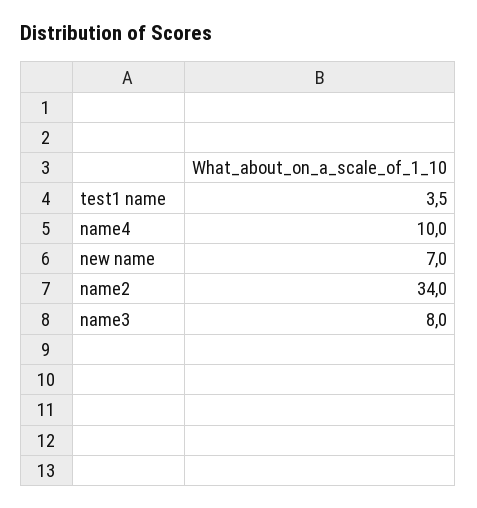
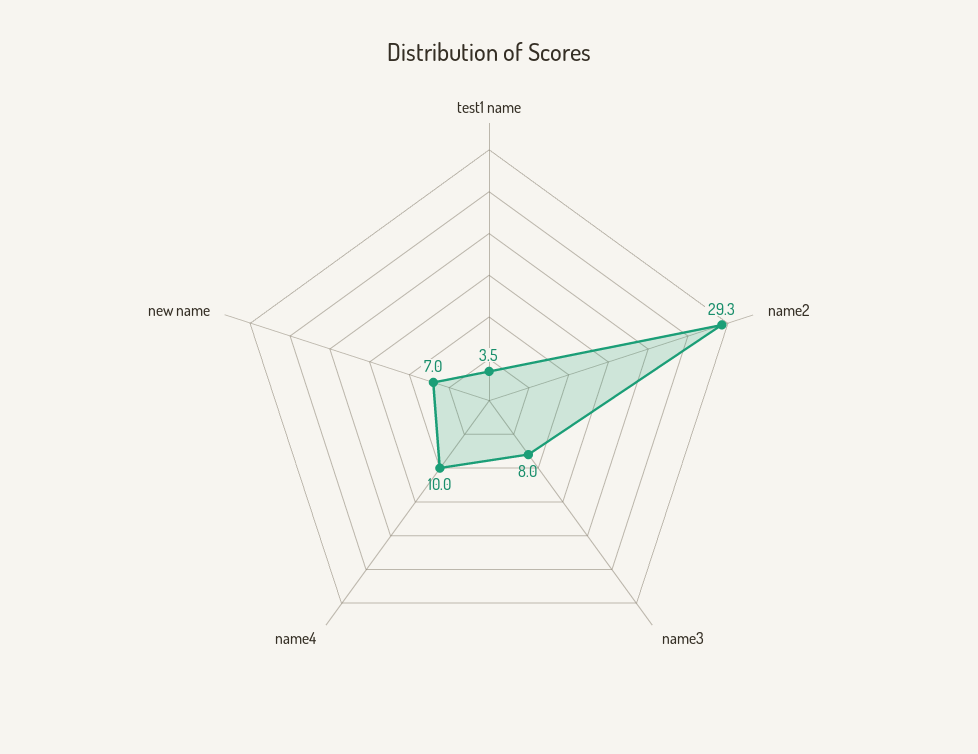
name2: 34 -> 29.3

